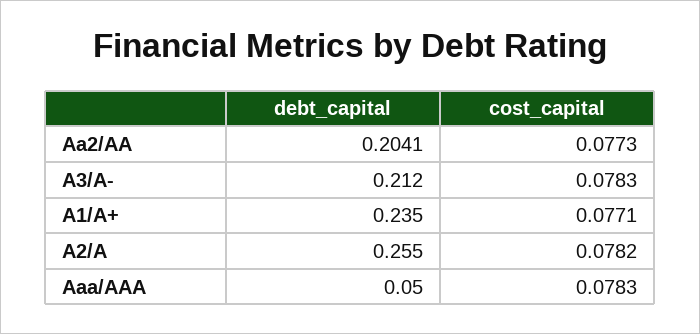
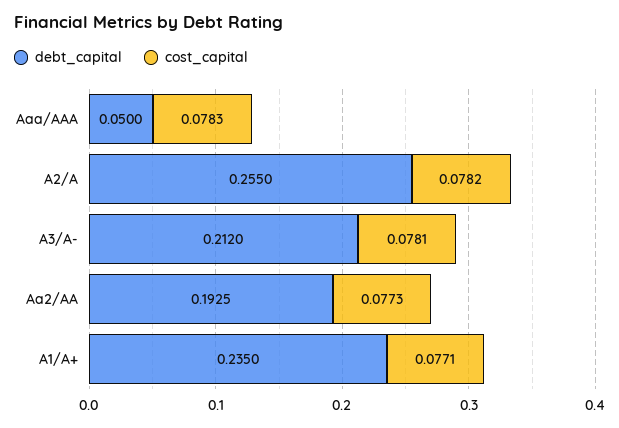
debt_capital, Aa2/AA: 0.2041 -> 0.1925
cost_capital, A3/A-: 0.0783 -> 0.0781

